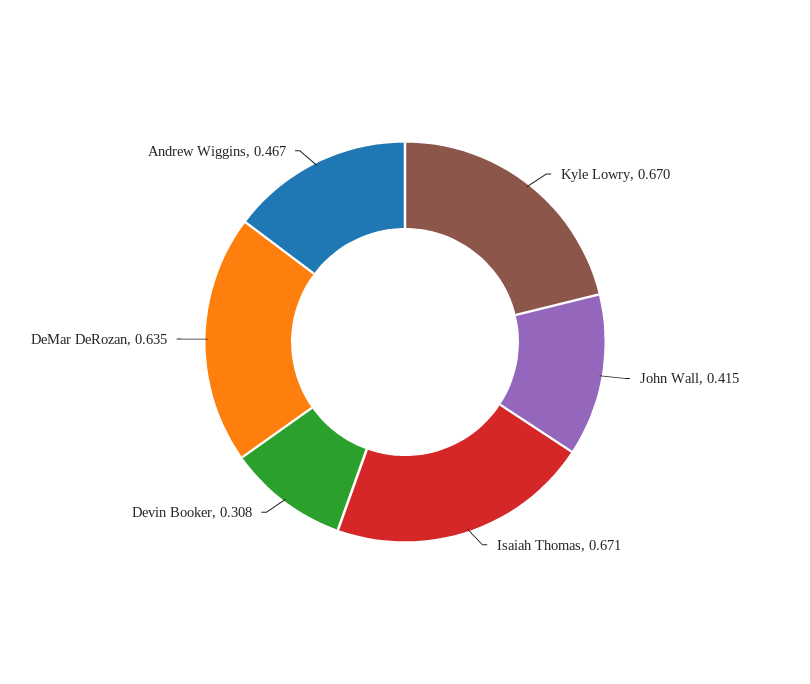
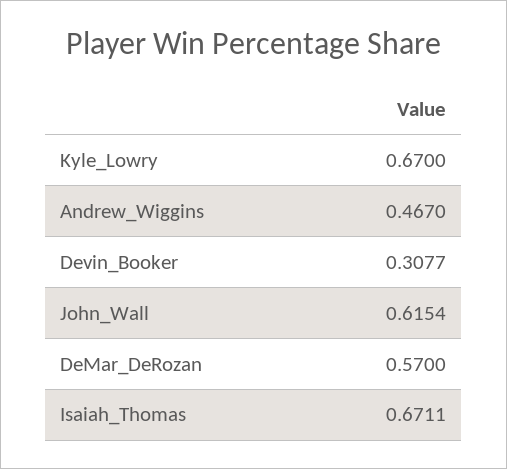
John Wall: 0.415 -> 0.6154
DeMar DeRozan: 0.635 -> 0.57

